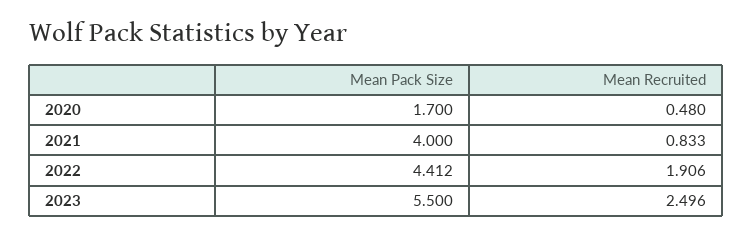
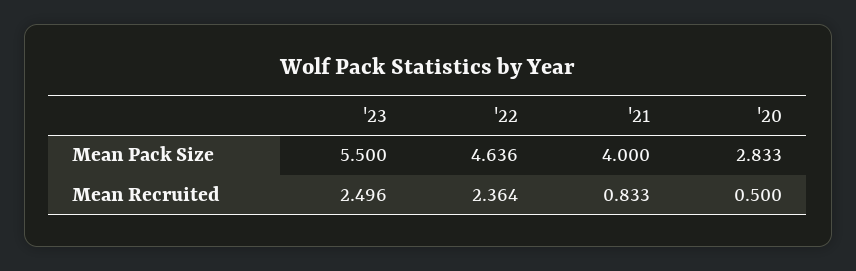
Mean Pack Size, 2020: 1.7 -> 2.833
Mean Recruited, 2020: 0.48 -> 0.5
Mean Pack Size, 2022: 4.412 -> 4.636
Mean Recruited, 2022: 1.906 -> 2.364

